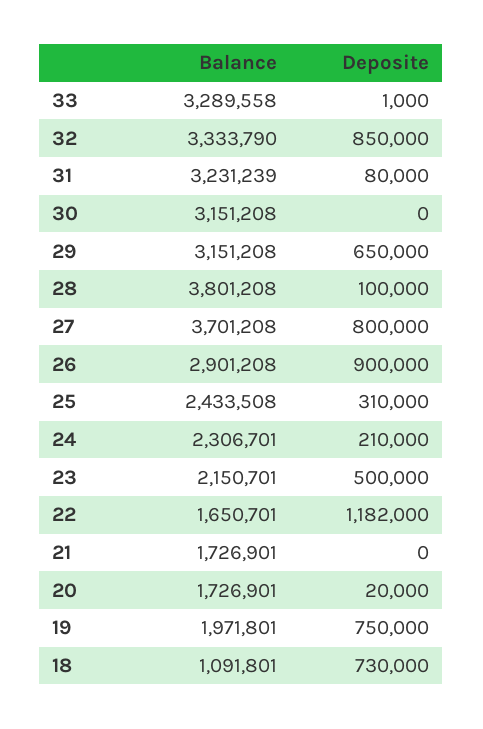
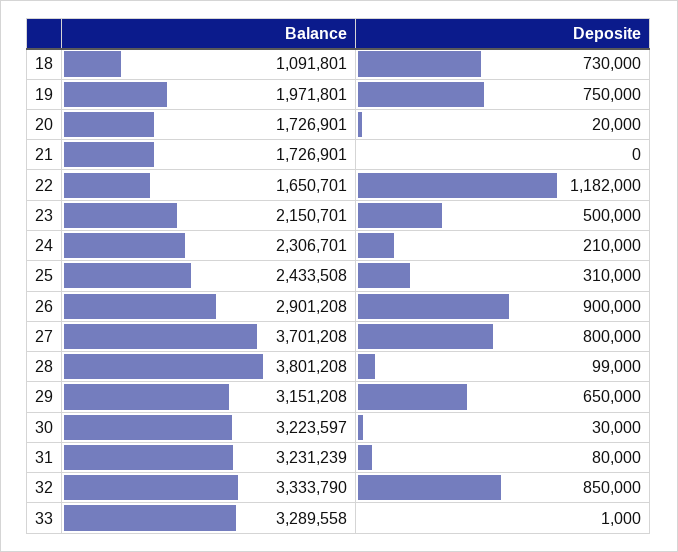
Balance, 30: 3151208 -> 3223597
Deposite, 30: 0 -> 30000
Deposite, 28: 100000 -> 99000

